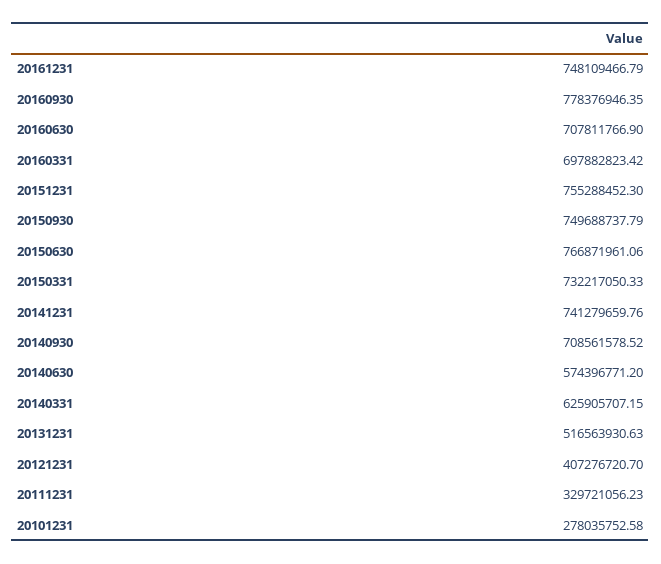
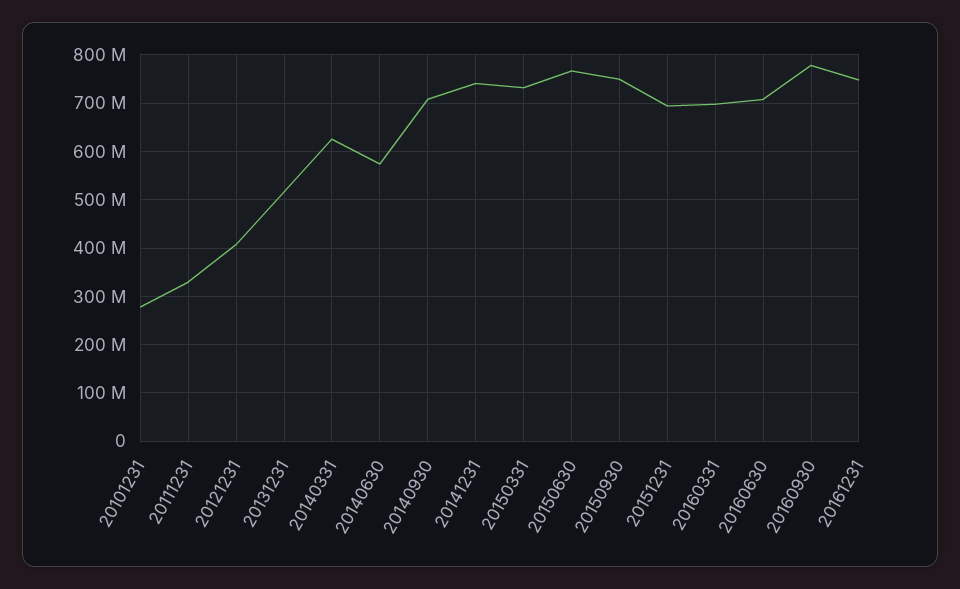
20151231: 755288452.3 -> 700000000

